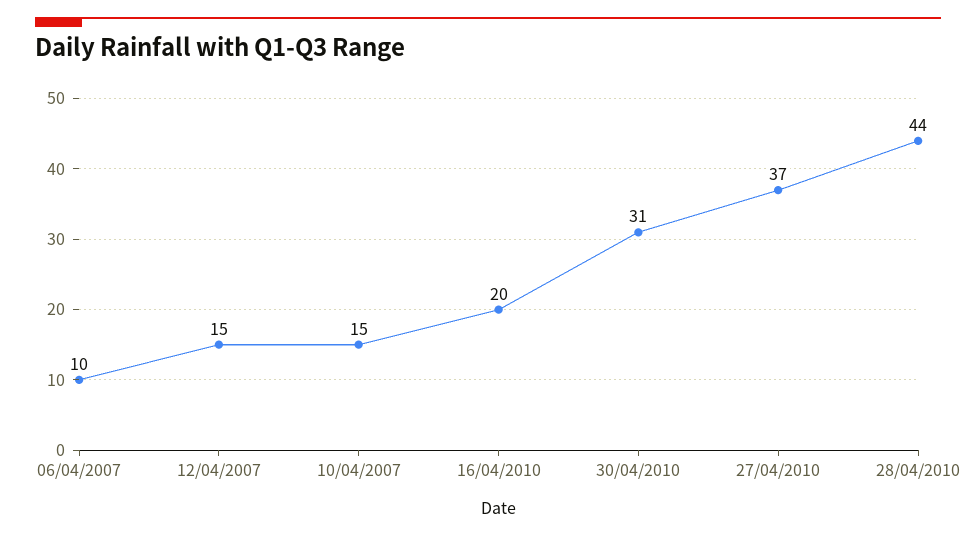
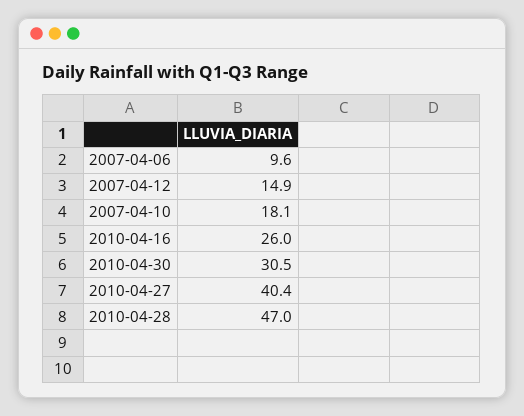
10/04/2007: 15 -> 18.1
16/04/2010: 20 -> 26
27/04/2010: 37 -> 40.4
28/04/2010: 44 -> 47

